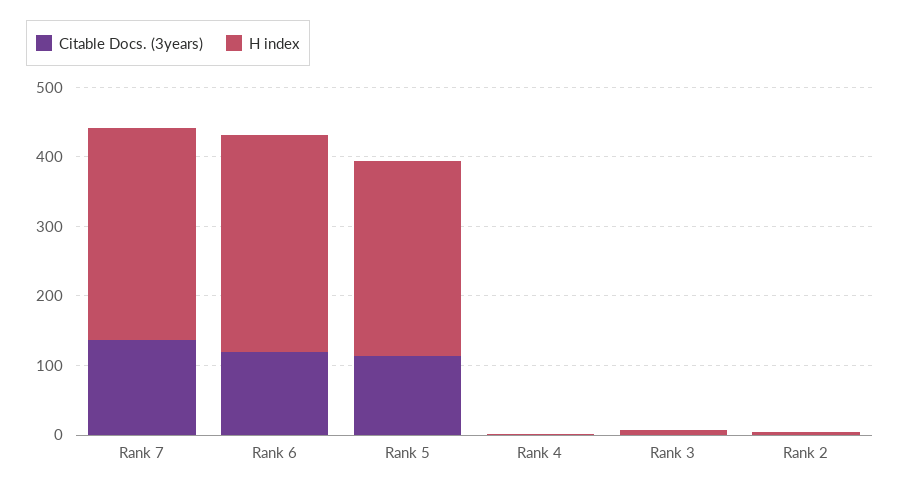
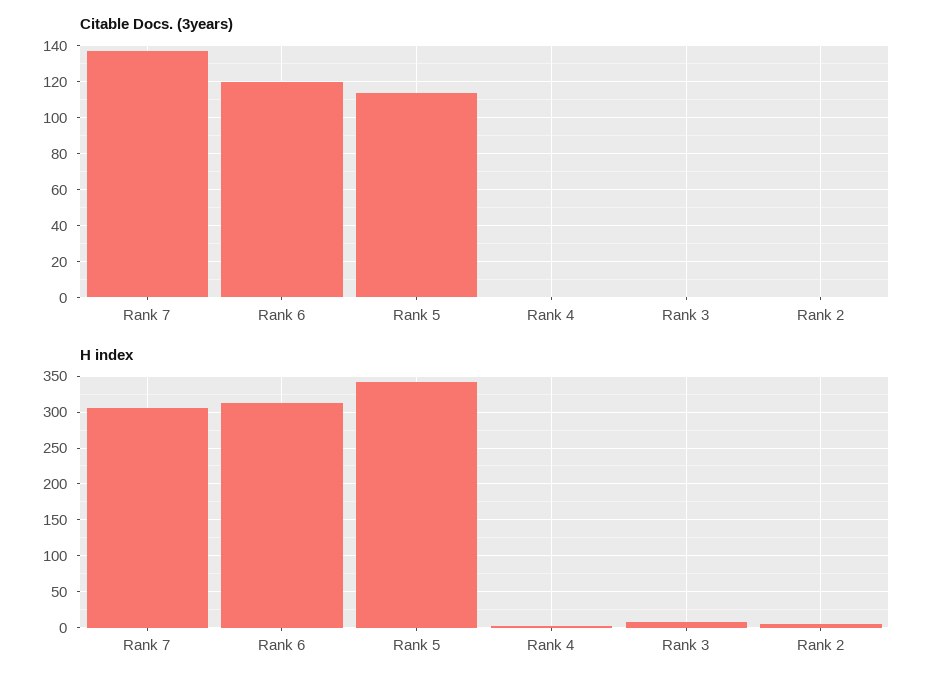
H index, Rank 5: 280 -> 340

